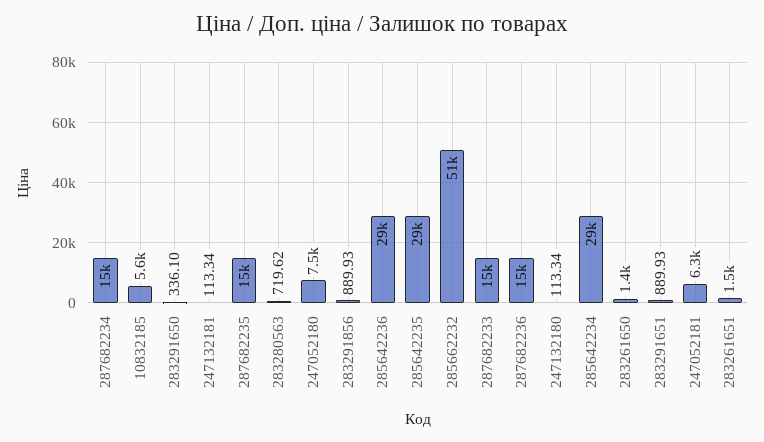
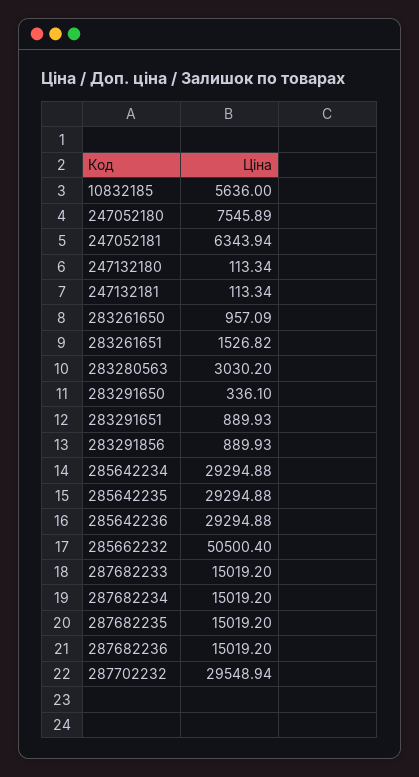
283280563: 719.62 -> 3030.2
283261650: 1400 -> 957.09
287702232: none -> 29548.94

